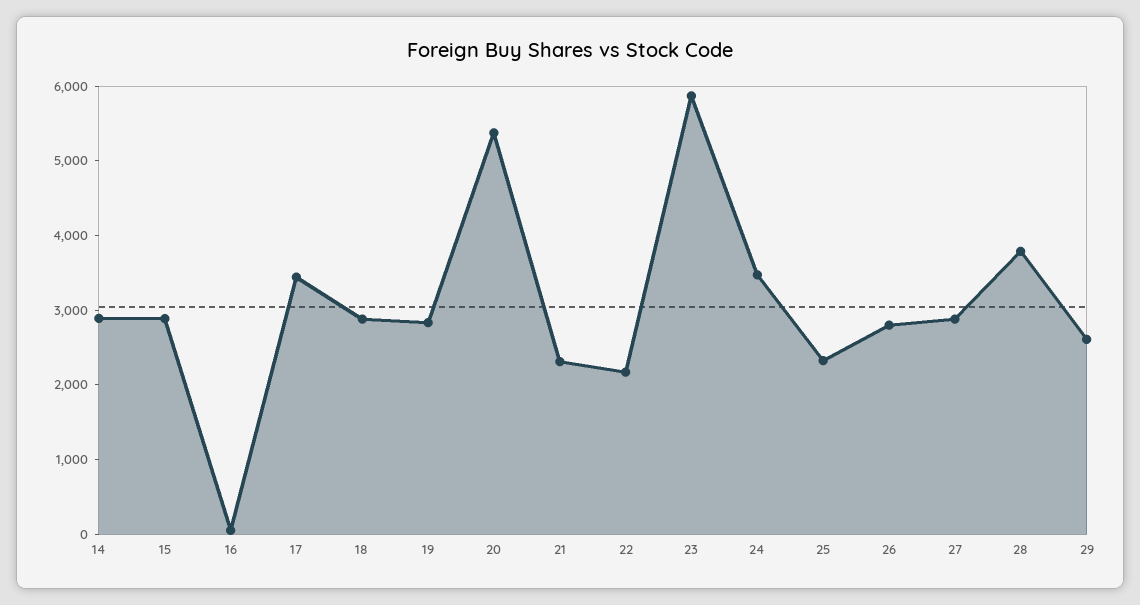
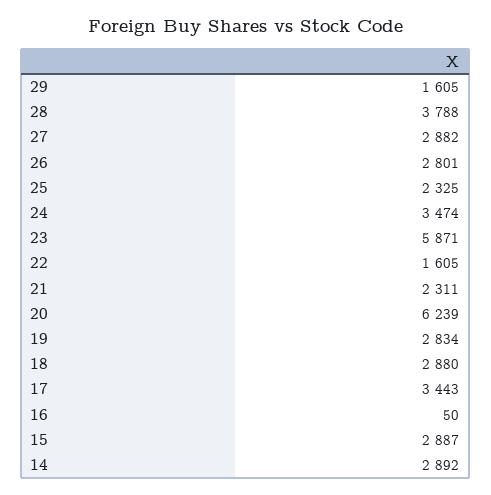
20: 5400 -> 6239
22: 2200 -> 1605
29: 2600 -> 1605

